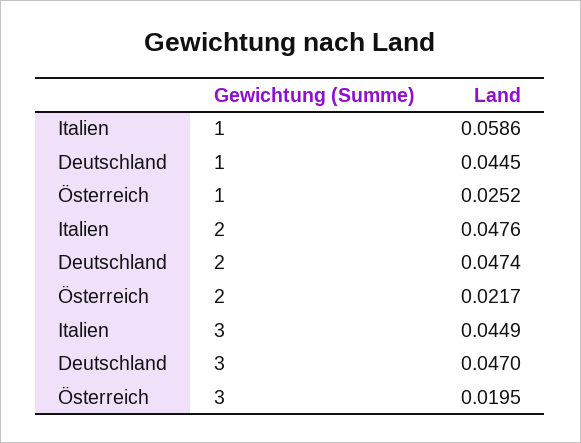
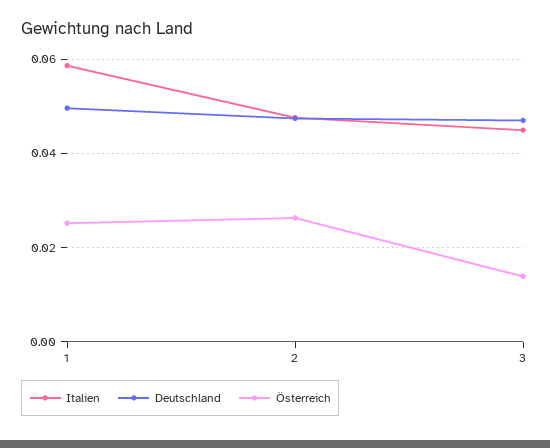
Deutschland, 1: 0.0445 -> 0.05
Österreich, 2: 0.0217 -> 0.026
Österreich, 3: 0.0195 -> 0.014

